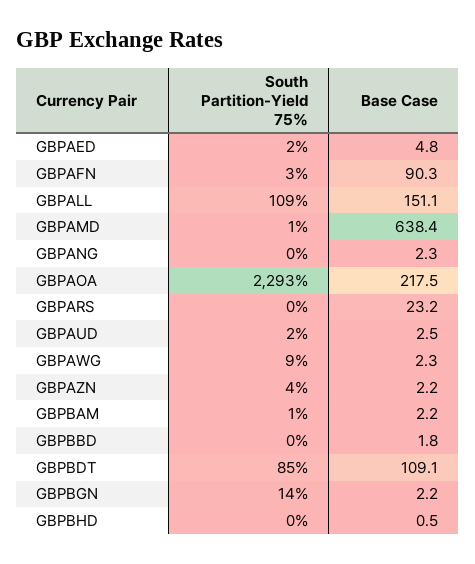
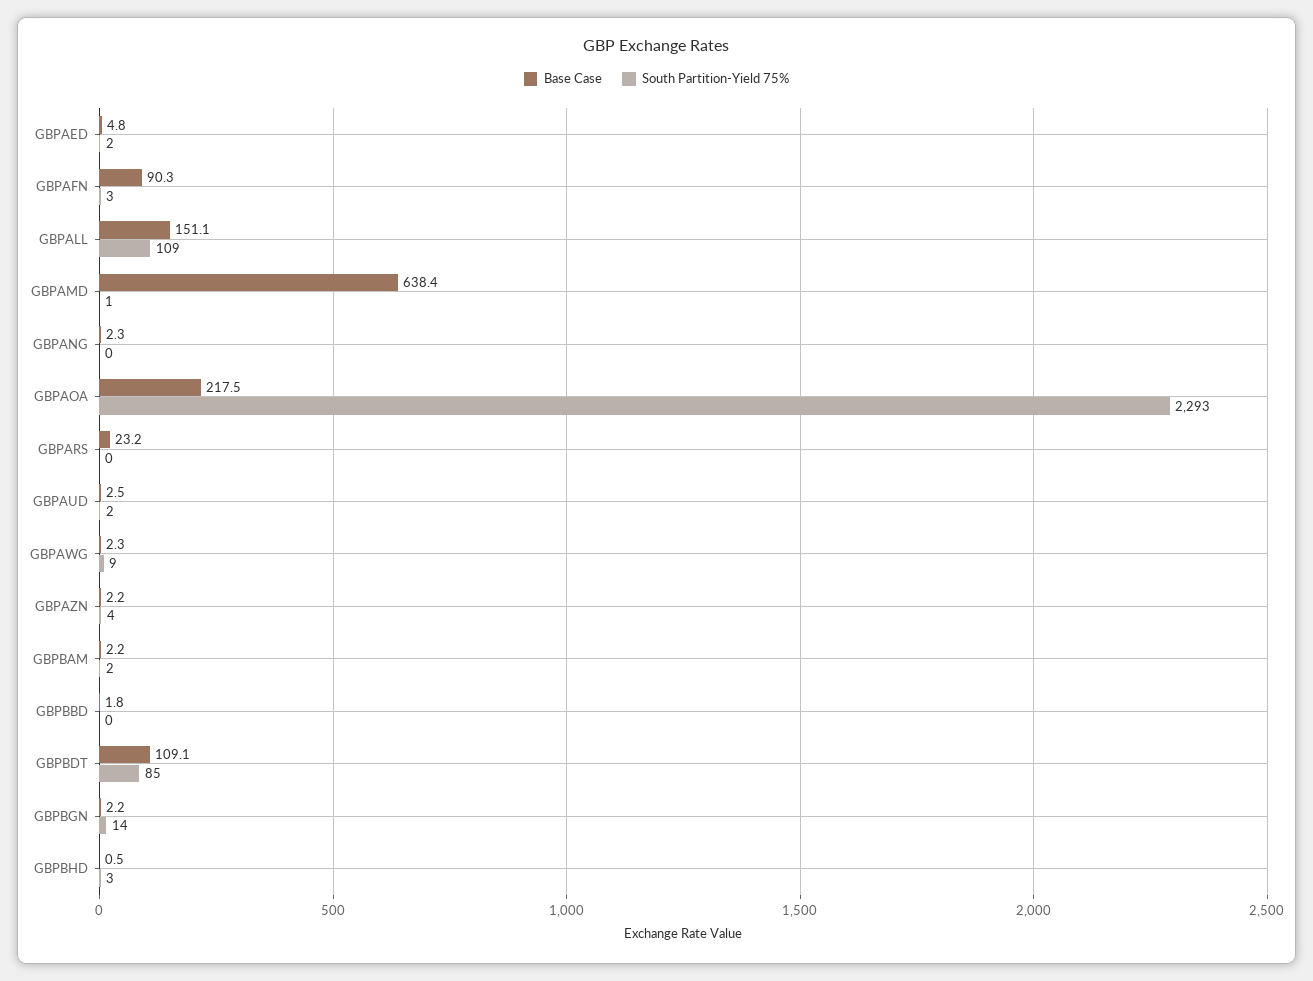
South Partition-Yield 75%, GBPBAM: 1 -> 2
South Partition-Yield 75%, GBPBHD: 0 -> 3

